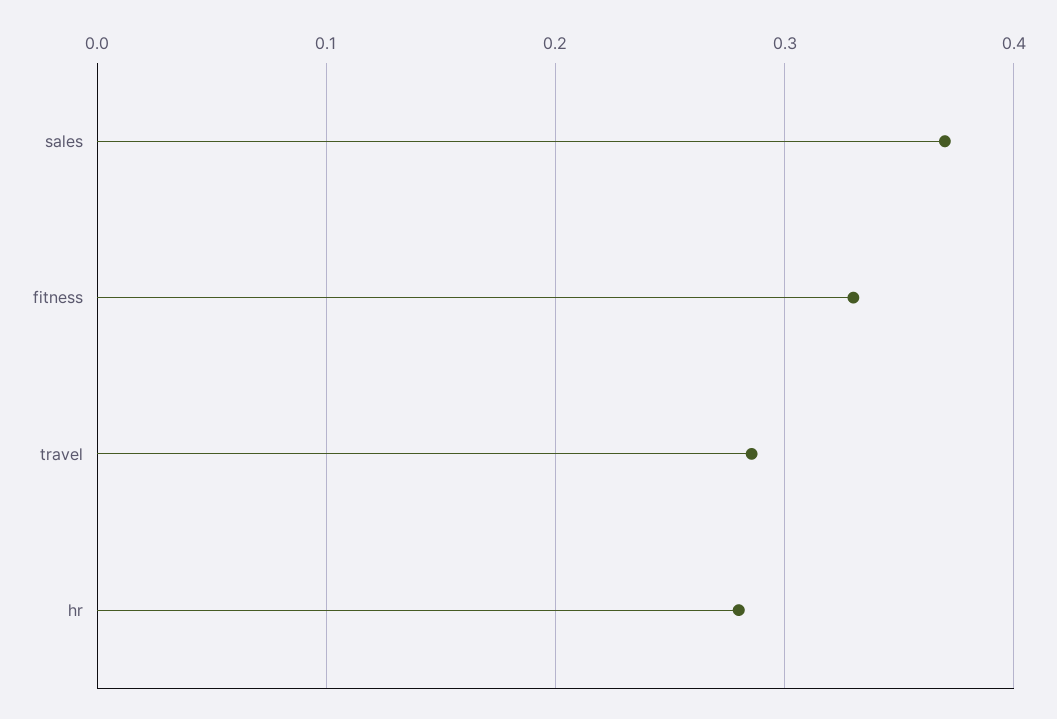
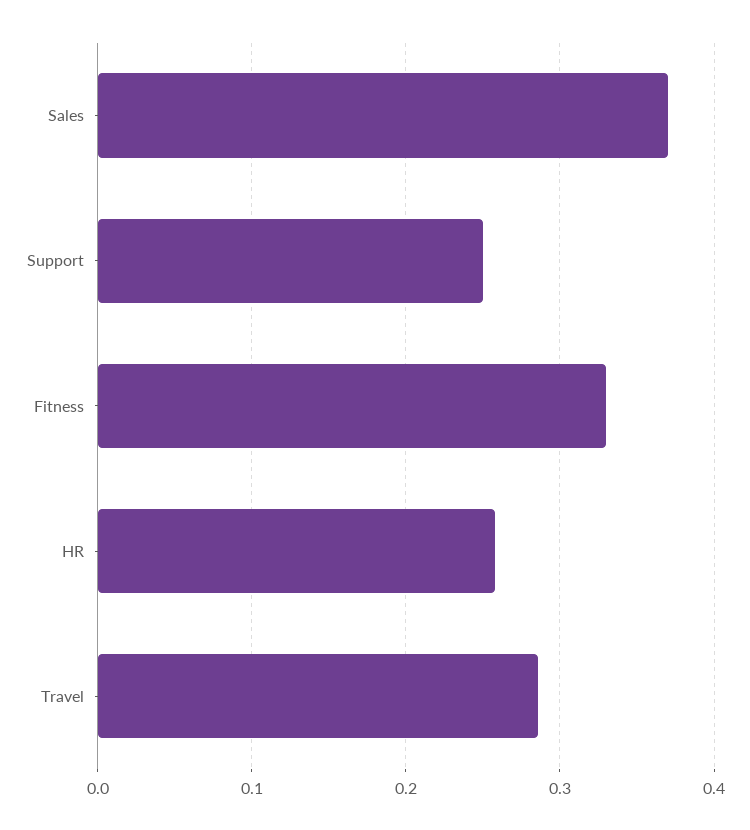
hr: 0.28 -> 0.26
Support: none -> 0.25

